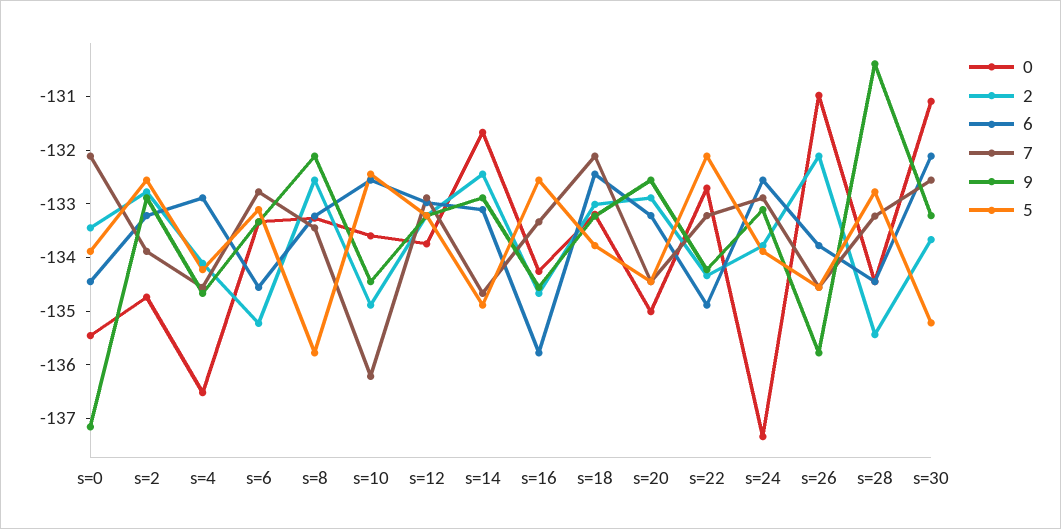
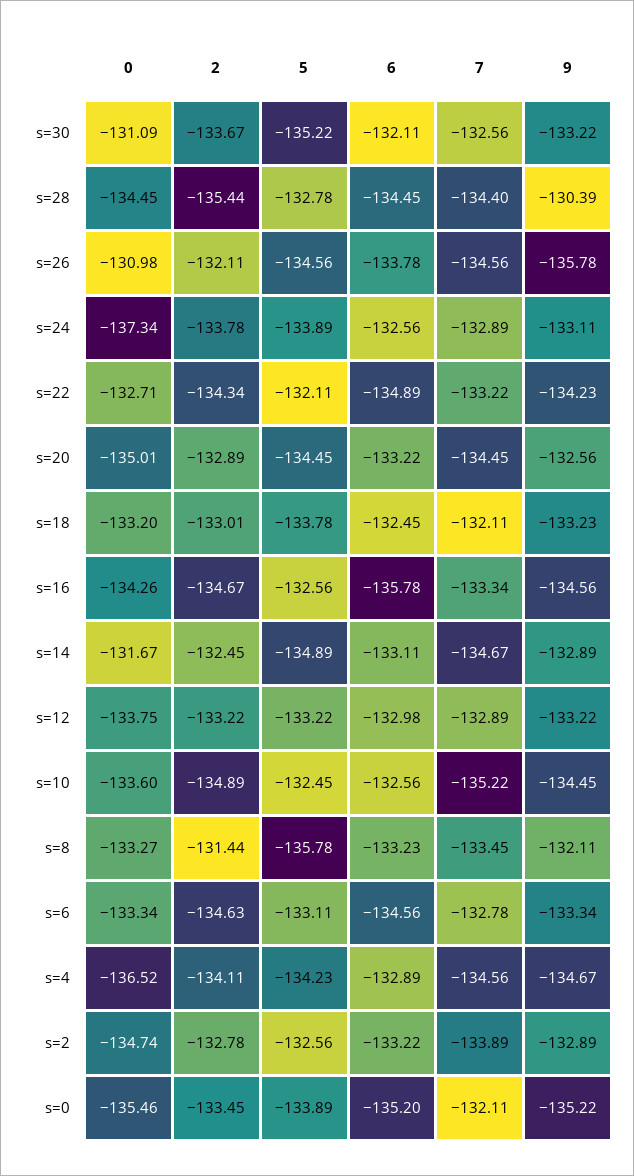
6, s=0: -134.4 -> -135.2
9, s=0: -137.2 -> -135.22
2, s=6: -135.2 -> -134.63
2, s=8: -132.6 -> -131.44
7, s=10: -136.2 -> -135.22
7, s=28: -133.2 -> -134.4

